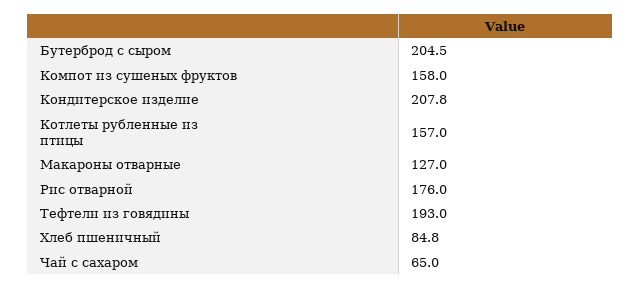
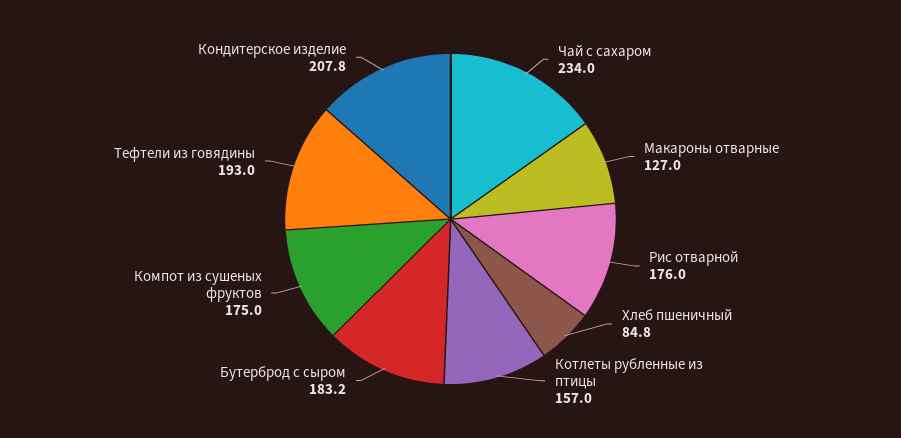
Бутерброд с сыром: 204.5 -> 183.2
Компот из сушеных фруктов: 158 -> 175
Чай с сахаром: 65 -> 234

